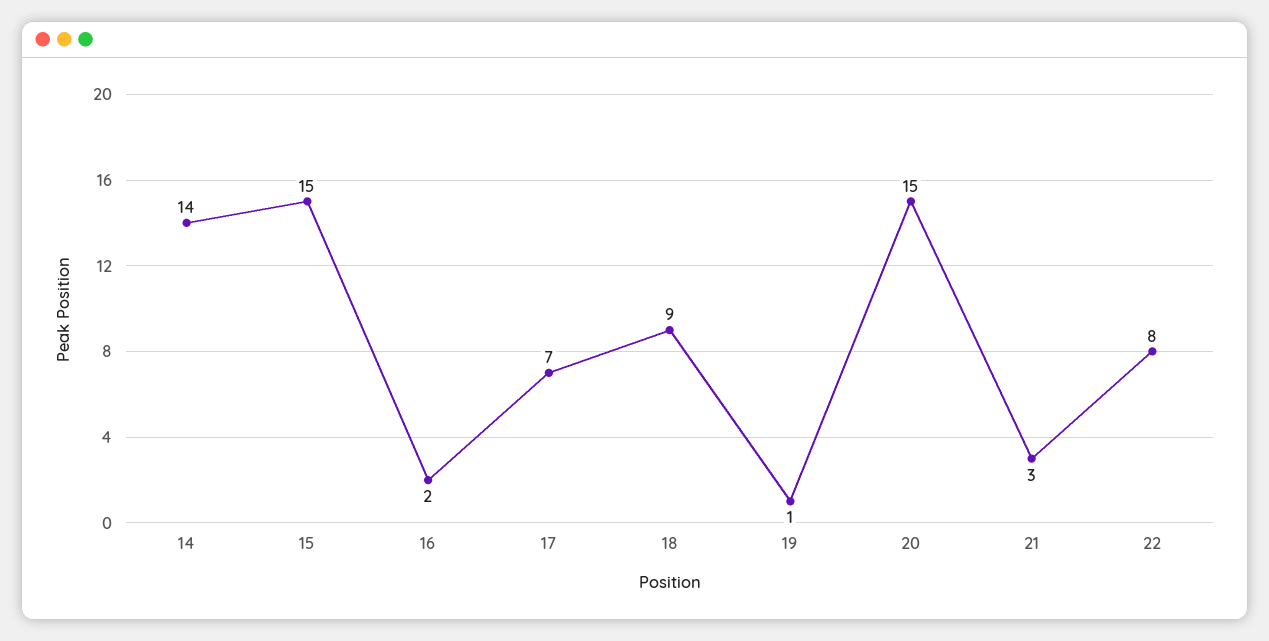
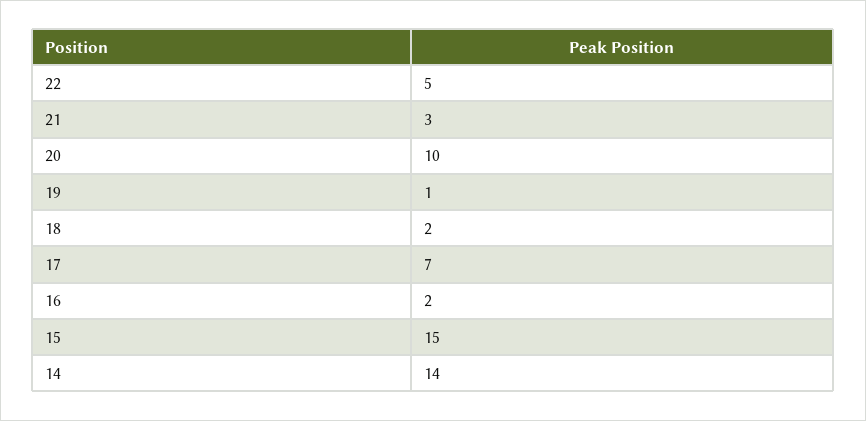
18: 9 -> 2
20: 15 -> 10
22: 8 -> 5

